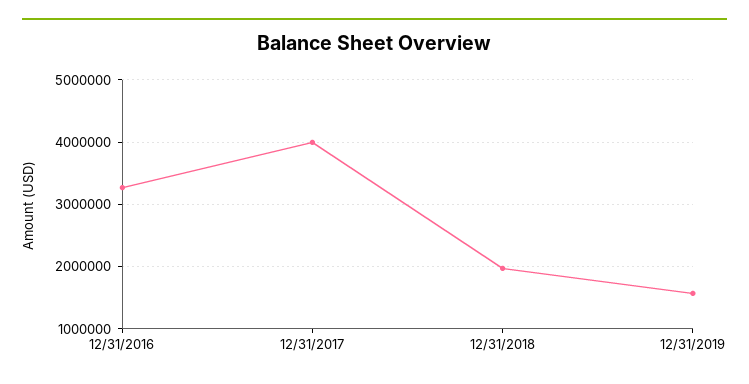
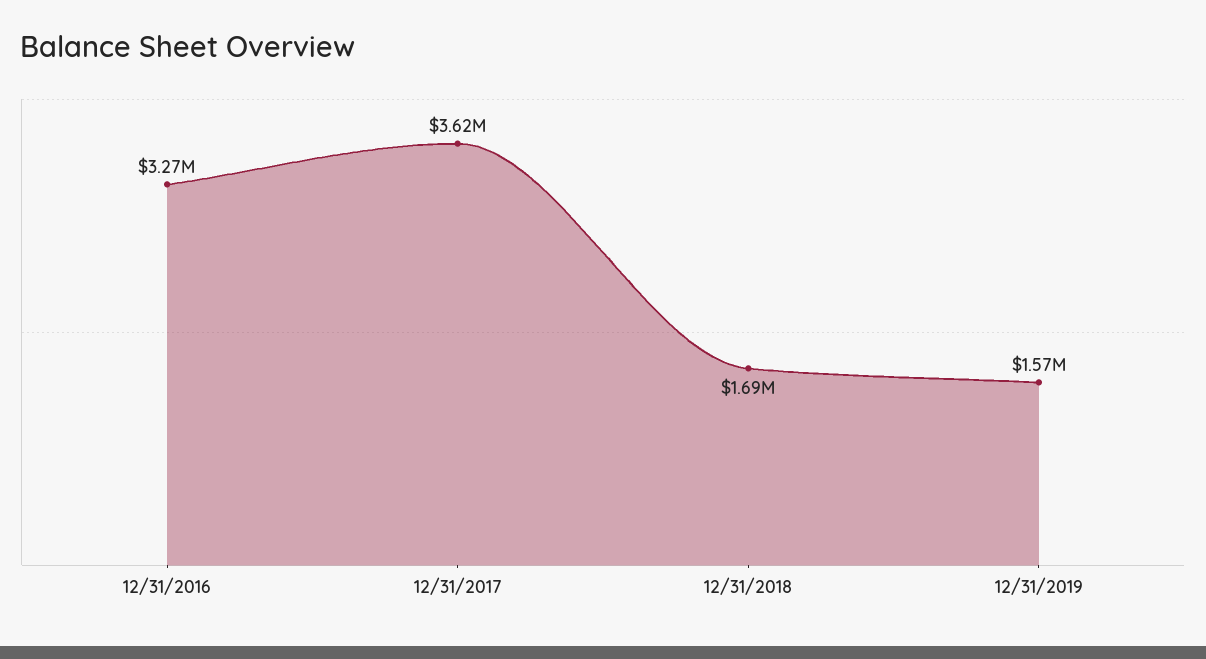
12/31/2017: 4000000 -> 3620000
12/31/2018: 2000000 -> 1690000

